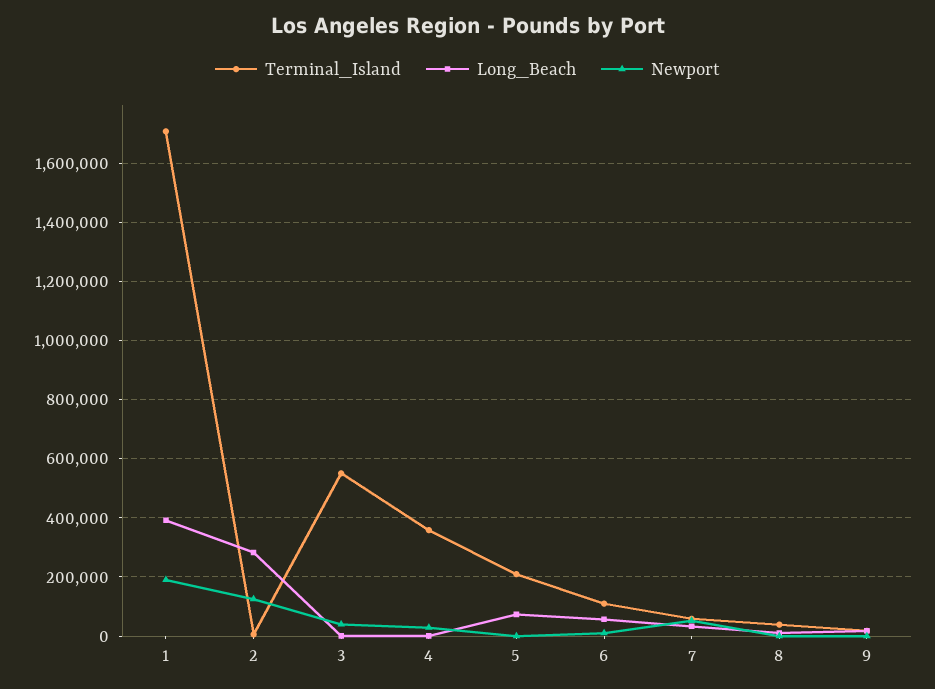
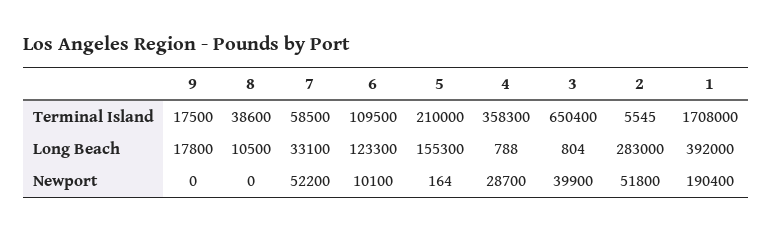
Newport, 2: 125000 -> 51800
Terminal_Island, 3: 550000 -> 650400
Long_Beach, 5: 75000 -> 155300
Long_Beach, 6: 50000 -> 123300

